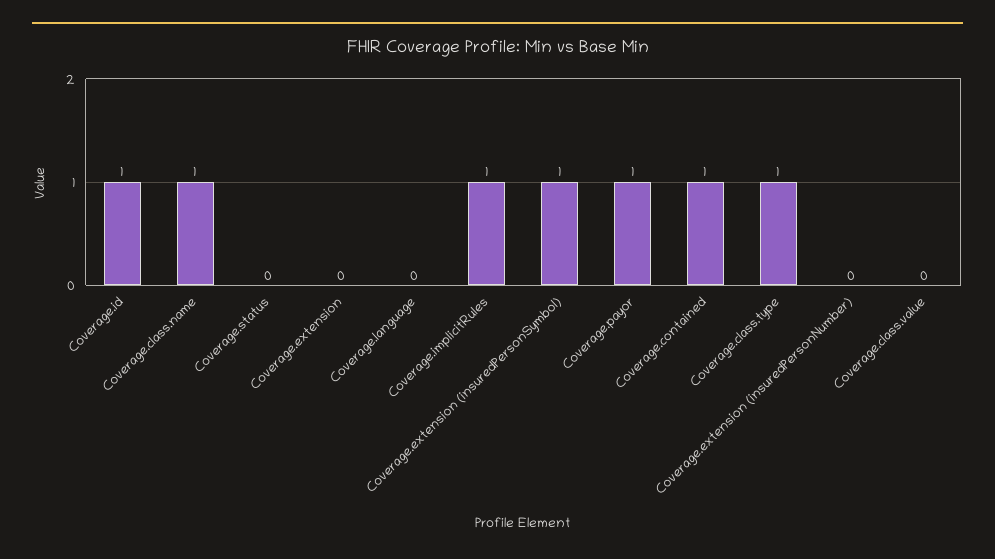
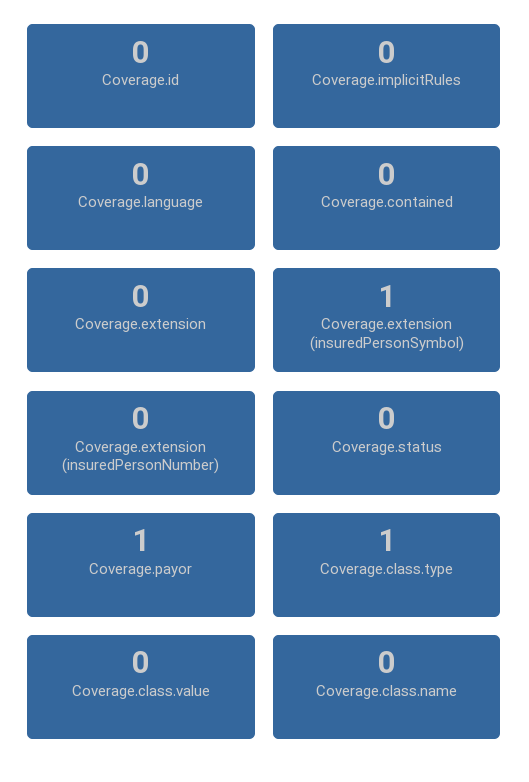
Coverage.id: 1 -> 0
Coverage.class.name: 1 -> 0
Coverage.implicitRules: 1 -> 0
Coverage.contained: 1 -> 0

